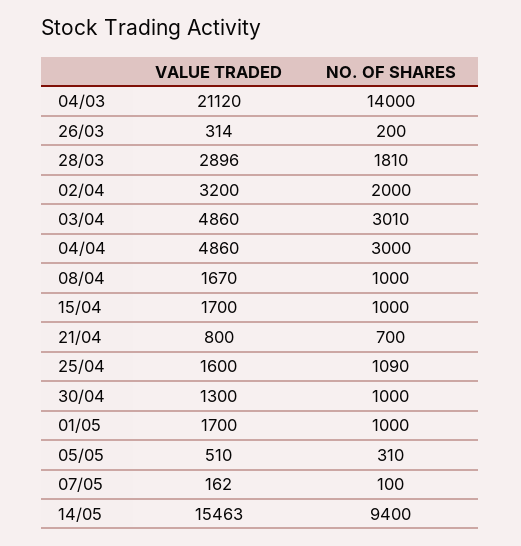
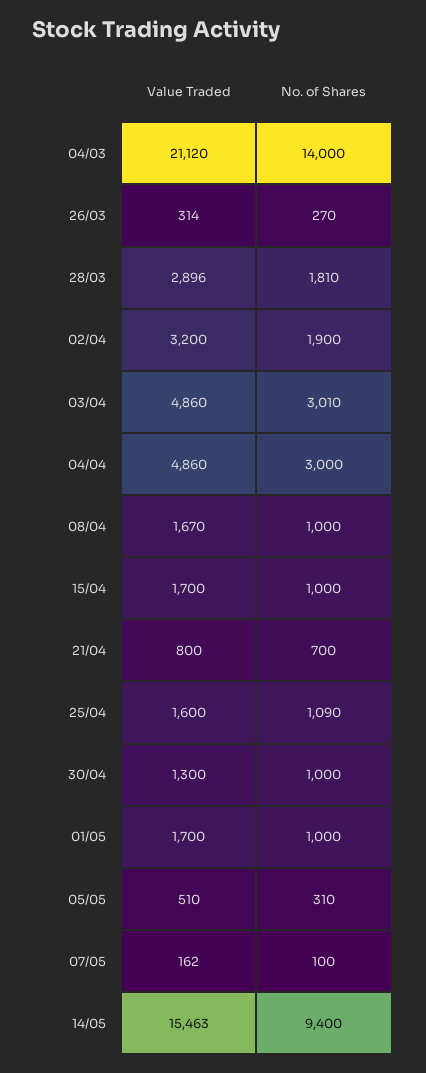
NO. OF SHARES, 26/03: 200 -> 270
NO. OF SHARES, 02/04: 2000 -> 1900

